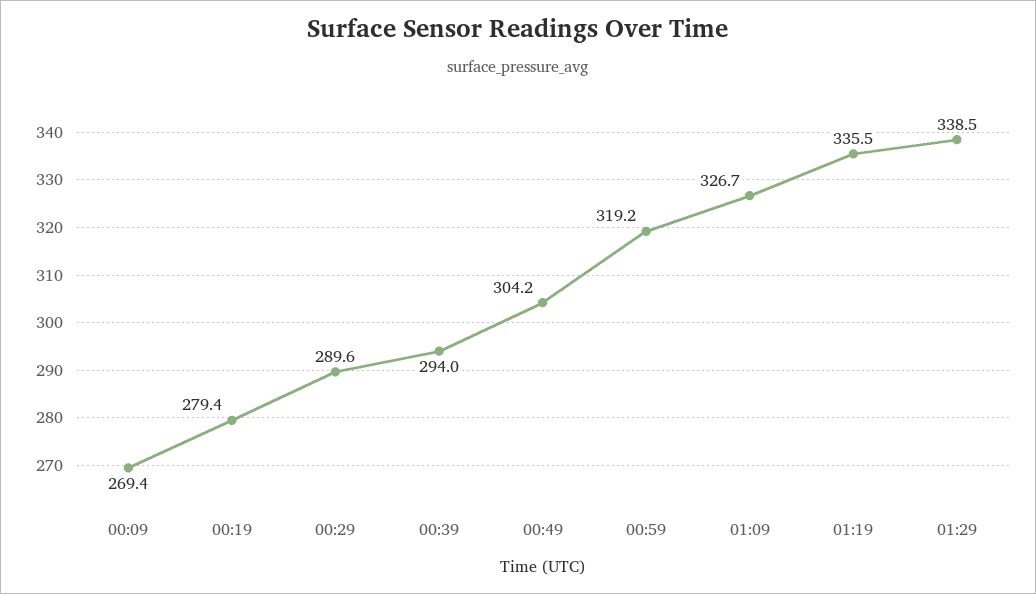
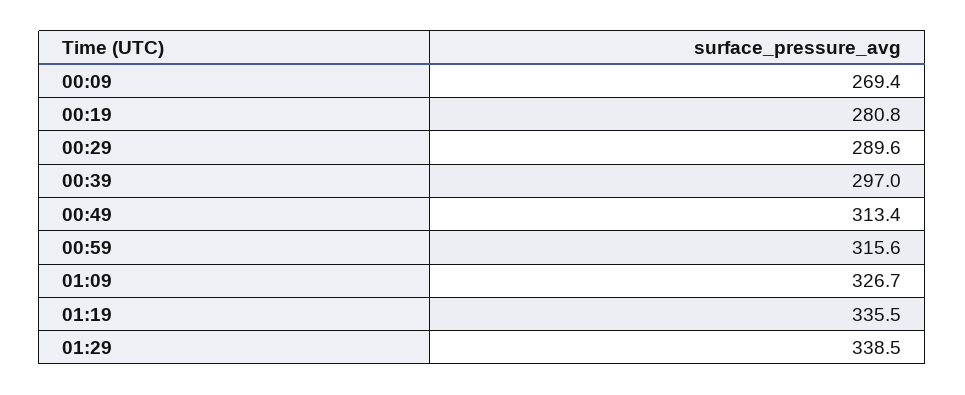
00:19: 279.4 -> 280.8
00:39: 294 -> 297
00:49: 304.2 -> 313.4
00:59: 319.2 -> 315.6

